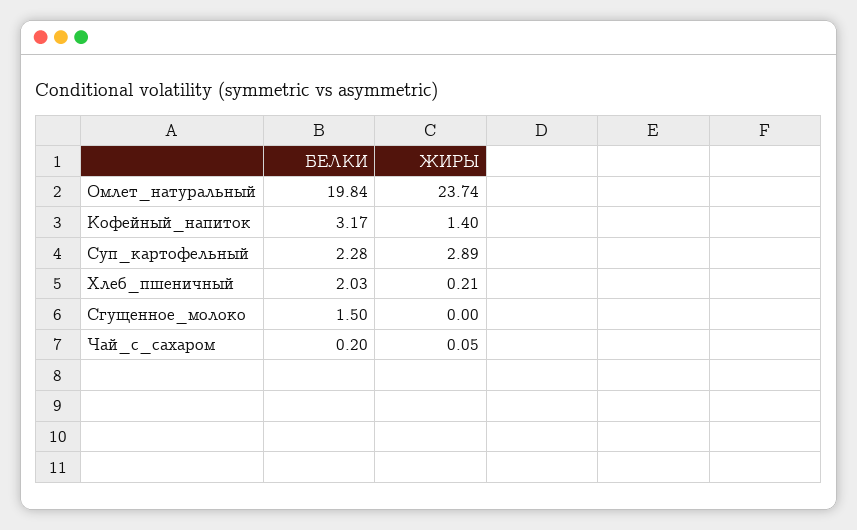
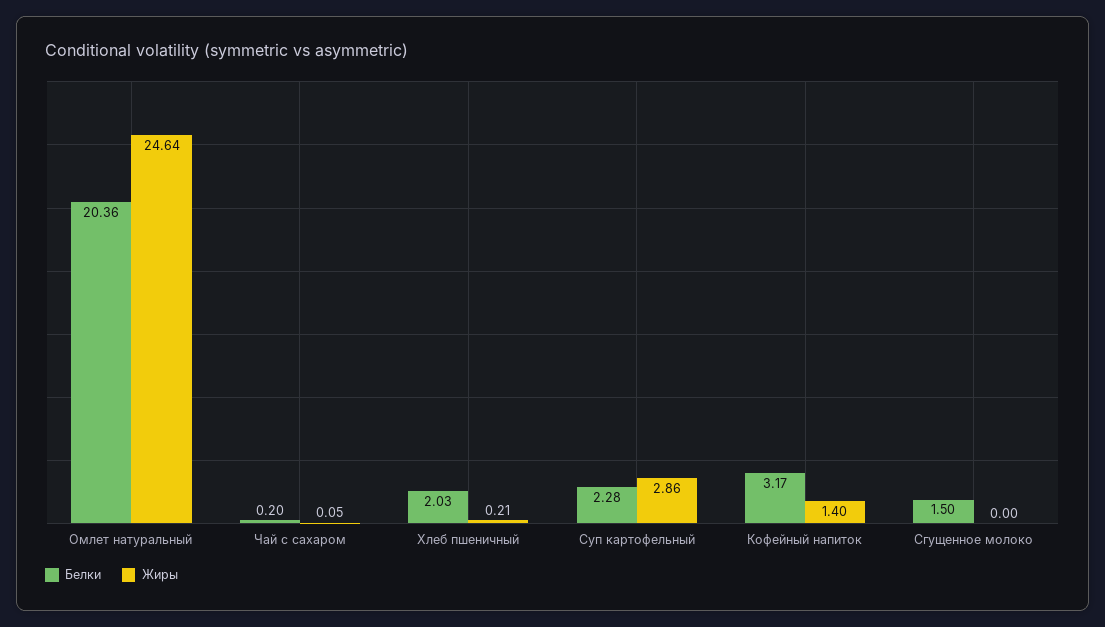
БЕЛКИ, Омлет_натуральный: 19.84 -> 20.36
ЖИРЫ, Омлет_натуральный: 23.74 -> 24.64
ЖИРЫ, Суп_картофельный: 2.89 -> 2.86

